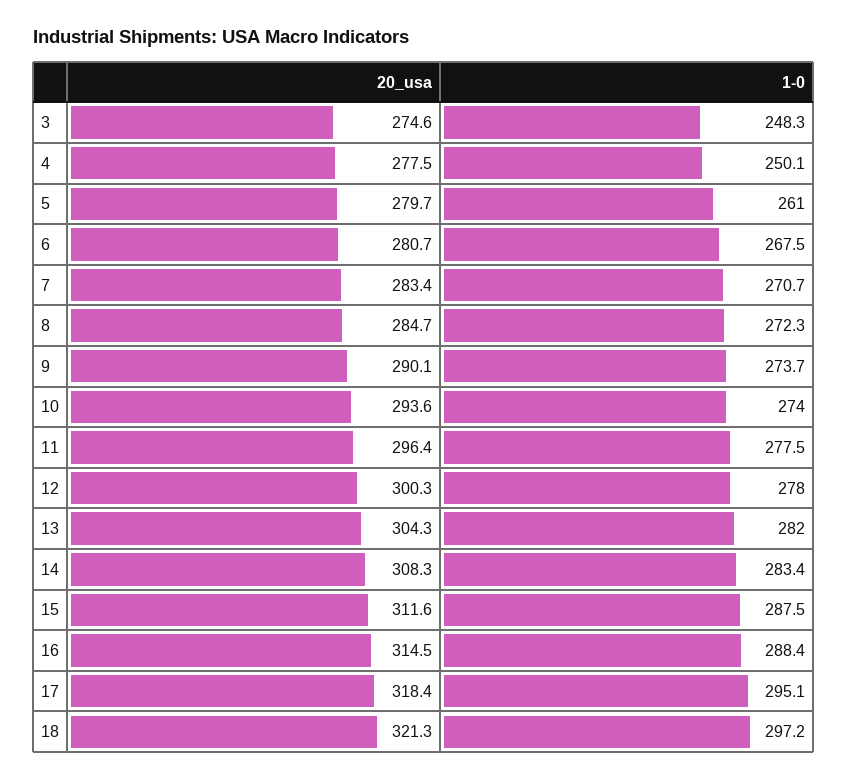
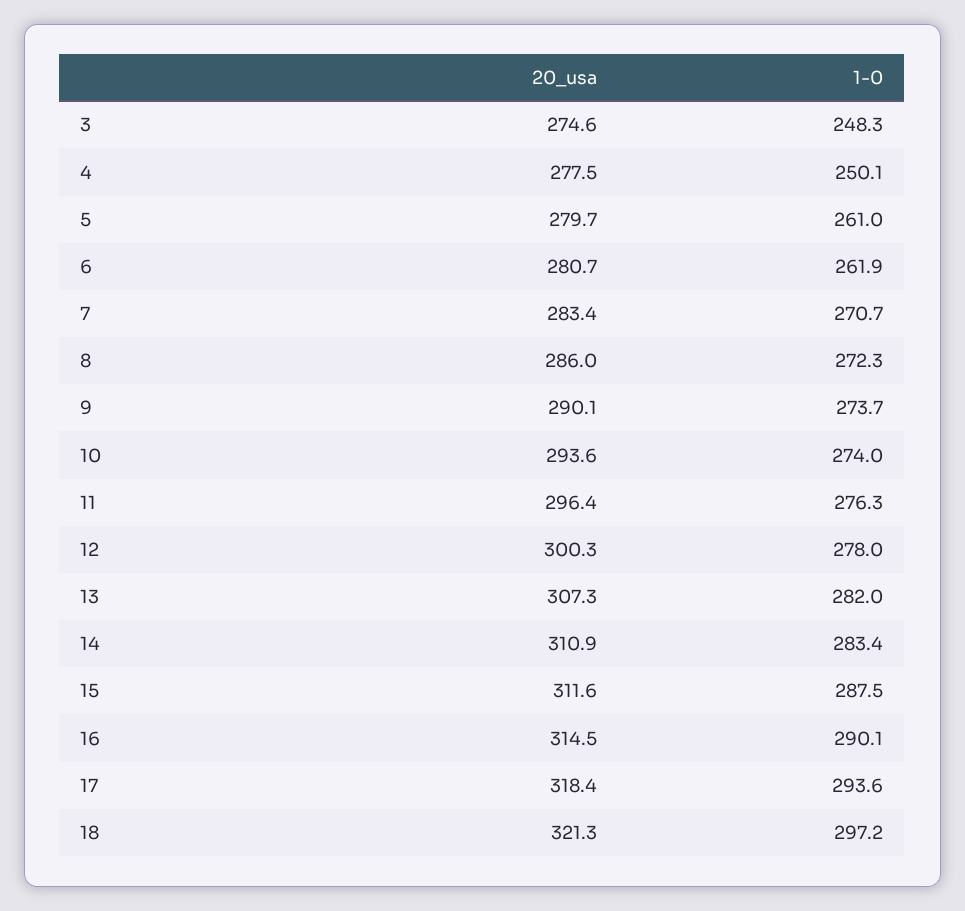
1-0, 6: 267.5 -> 261.9
20_usa, 8: 284.7 -> 286
1-0, 11: 277.5 -> 276.3
20_usa, 13: 304.3 -> 307.3
20_usa, 14: 308.3 -> 310.9
1-0, 16: 288.4 -> 290.1
1-0, 17: 295.1 -> 293.6

